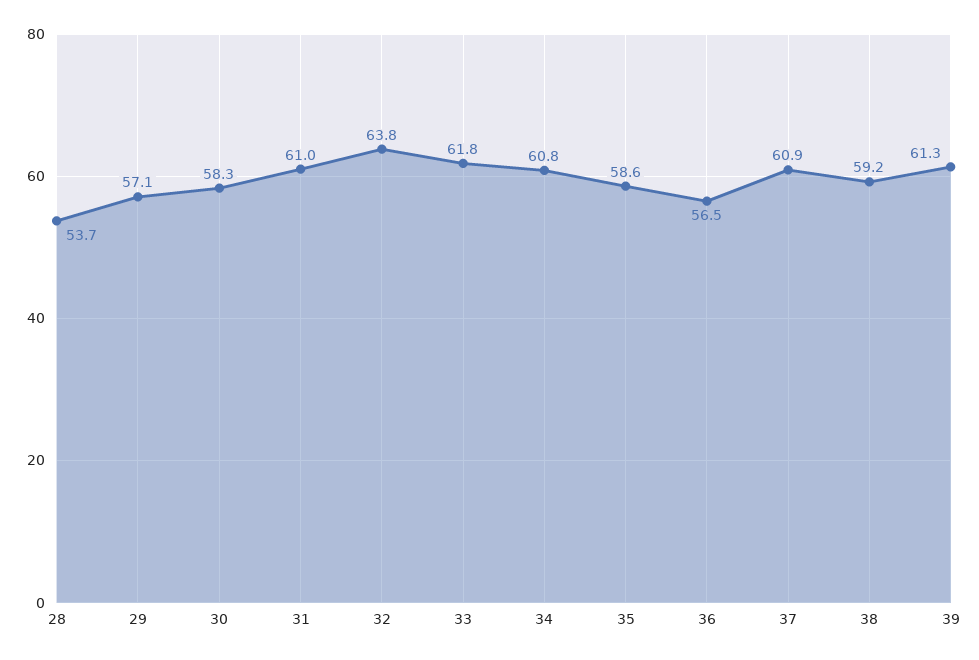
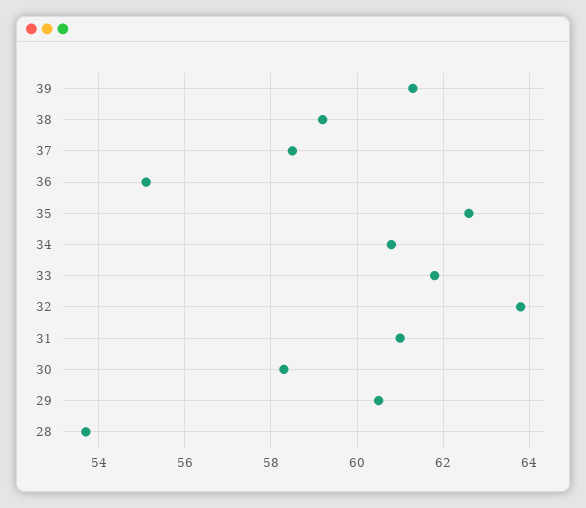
29: 57.1 -> 60.5
35: 58.6 -> 62.5
36: 56.5 -> 55
37: 60.9 -> 58.5

